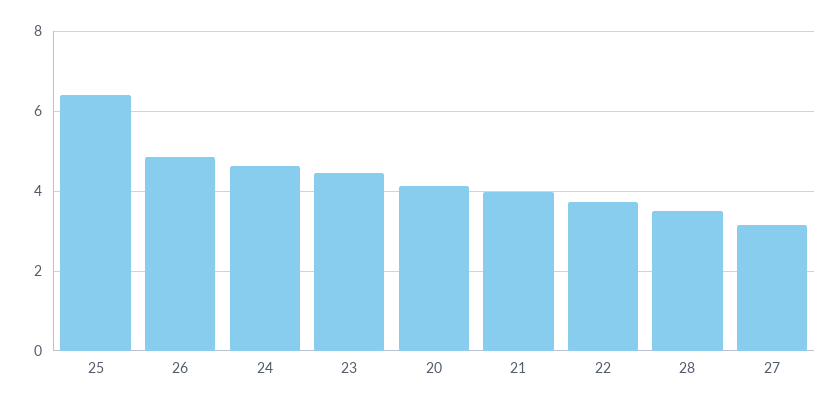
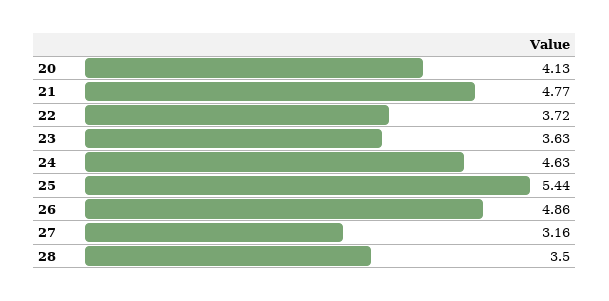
25: 6.4 -> 5.44
23: 4.4 -> 3.63
21: 4 -> 4.77

